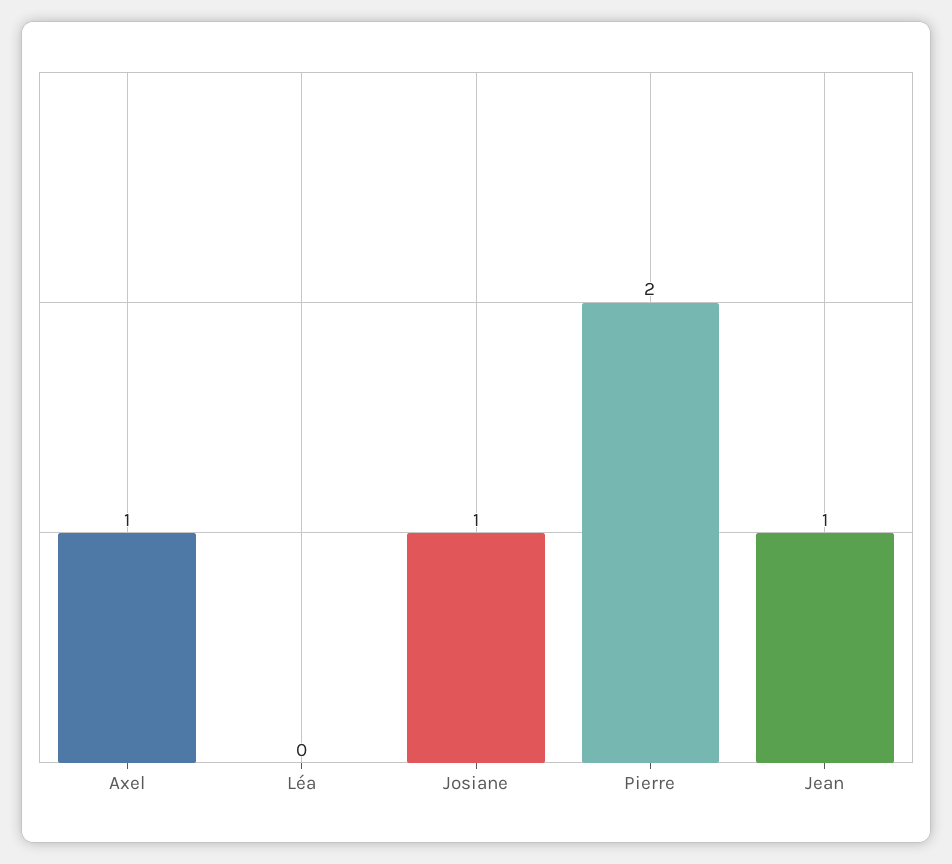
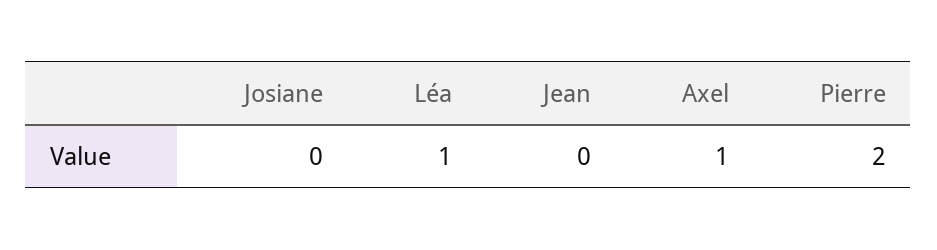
Léa: 0 -> 1
Josiane: 1 -> 0
Jean: 1 -> 0

